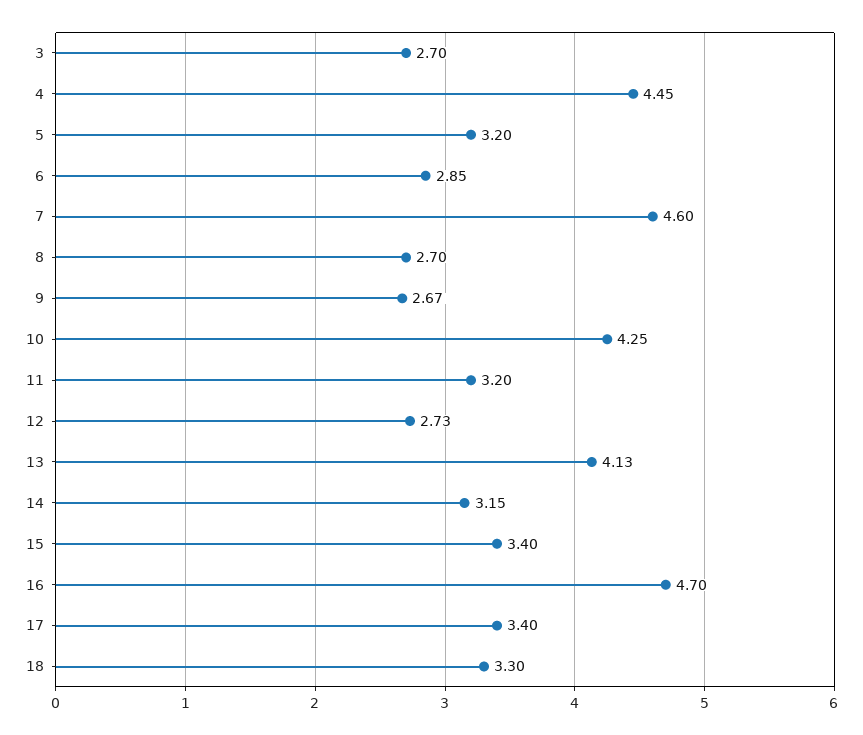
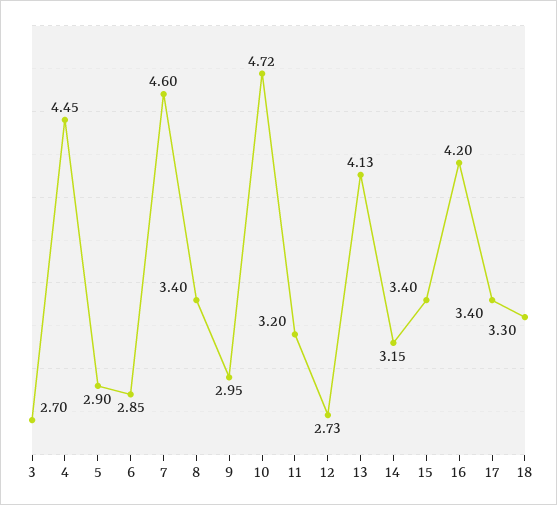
5: 3.2 -> 2.9
8: 2.7 -> 3.4
9: 2.67 -> 2.95
10: 4.25 -> 4.72
16: 4.7 -> 4.2

